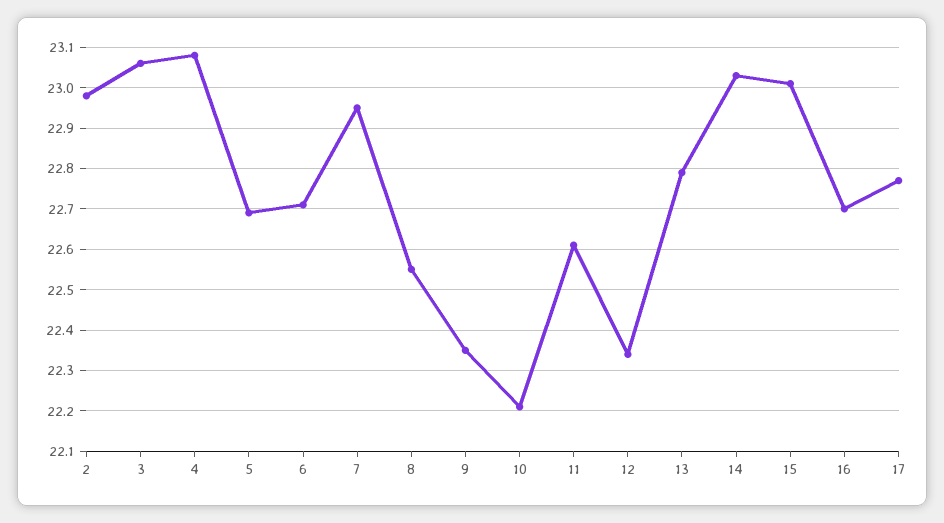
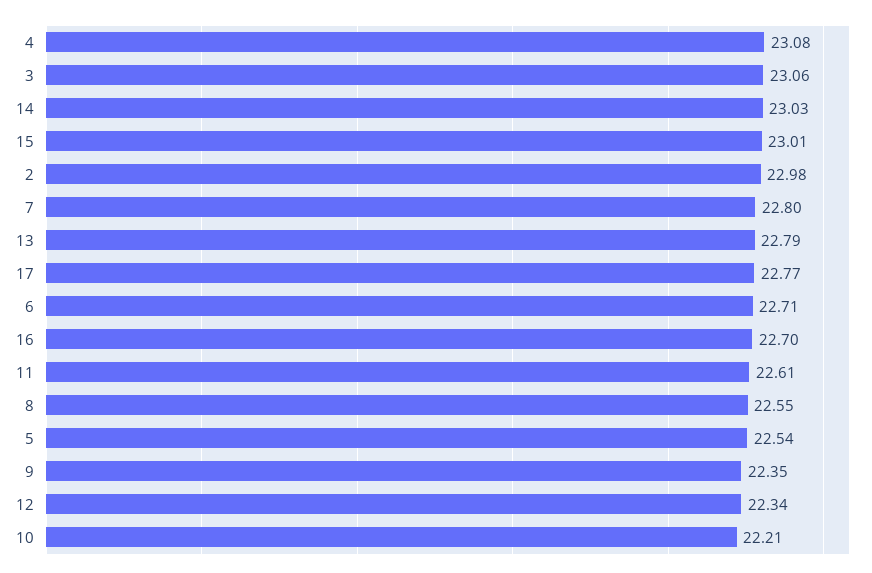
5: 22.7 -> 22.54
7: 22.95 -> 22.8

